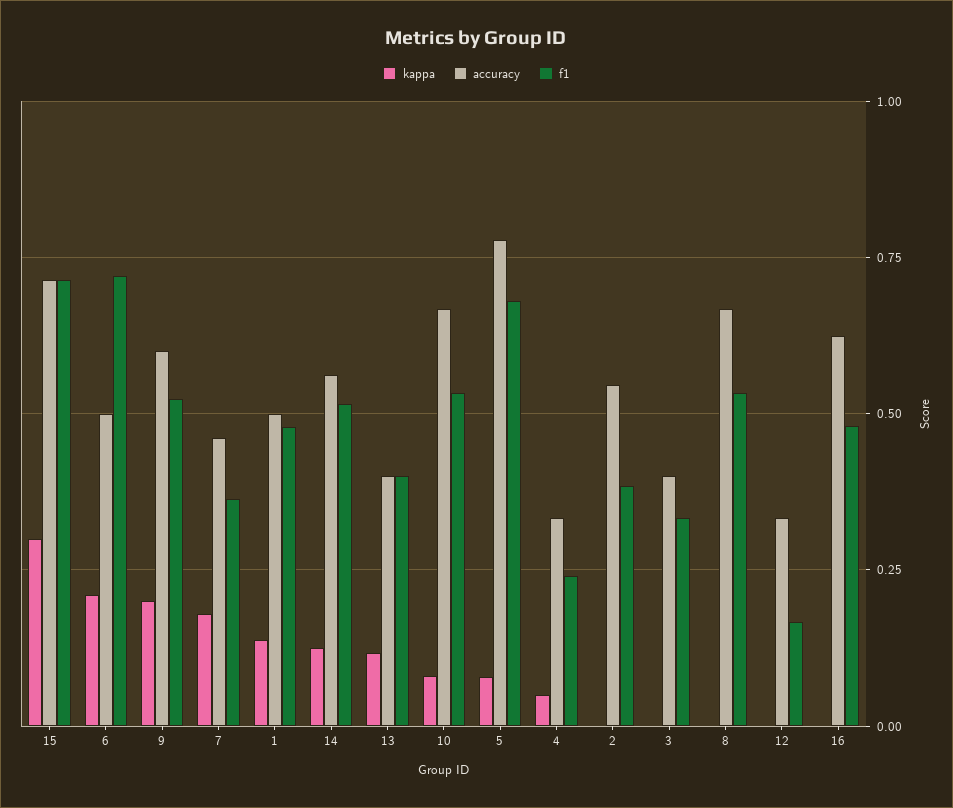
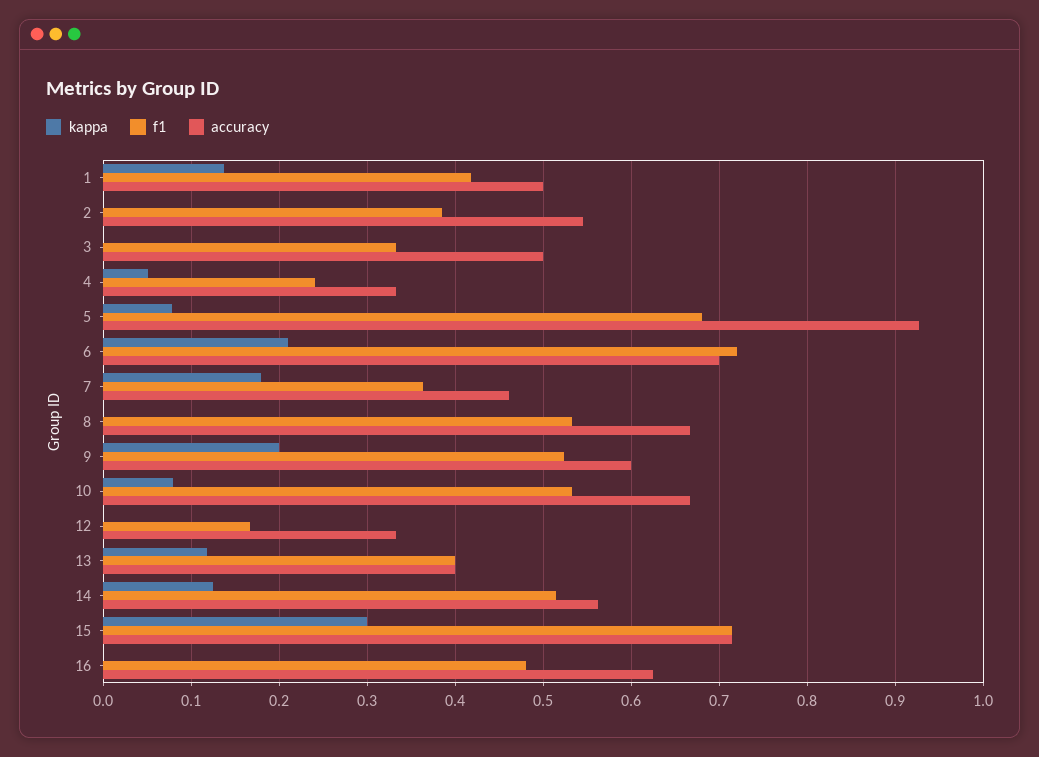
accuracy, 6: 0.5 -> 0.7
f1, 1: 0.475 -> 0.42
accuracy, 5: 0.775 -> 0.93
accuracy, 3: 0.4 -> 0.5

